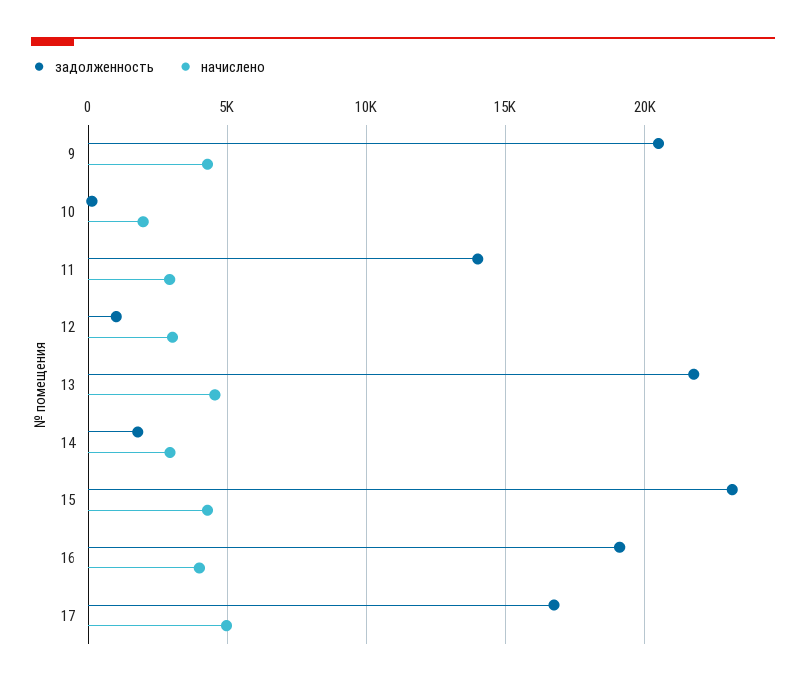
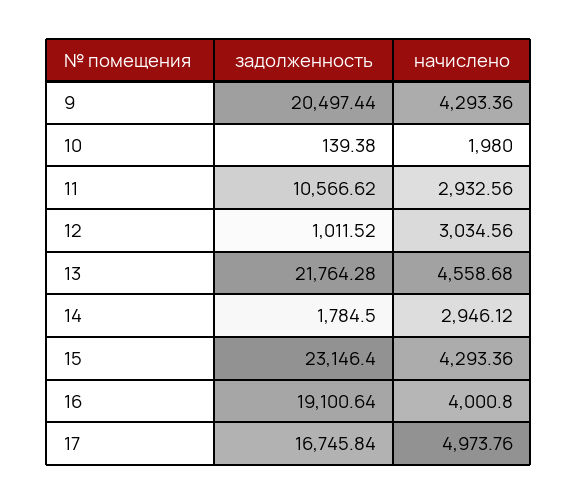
задолженность, 11: 14000 -> 10566.62

